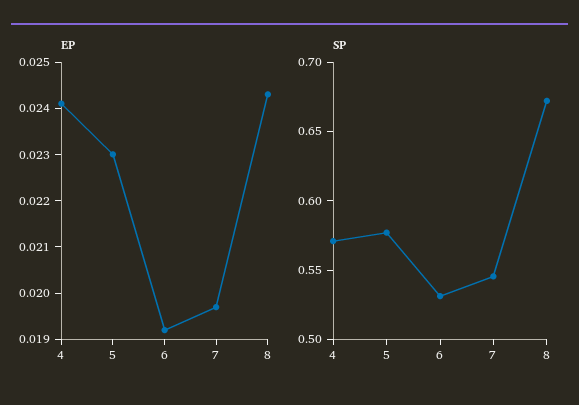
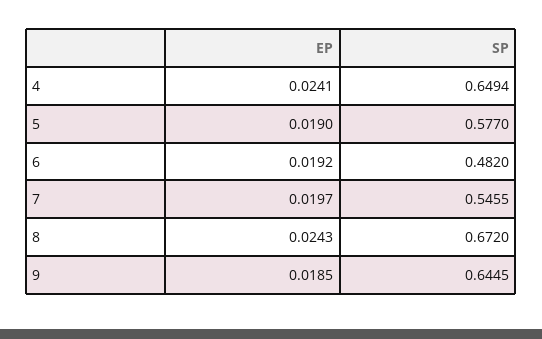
EP, 5: 0.023 -> 0.019
SP, 4: 0.57 -> 0.6494
SP, 6: 0.53 -> 0.482
EP, 9: none -> 0.0185
SP, 9: none -> 0.6445

